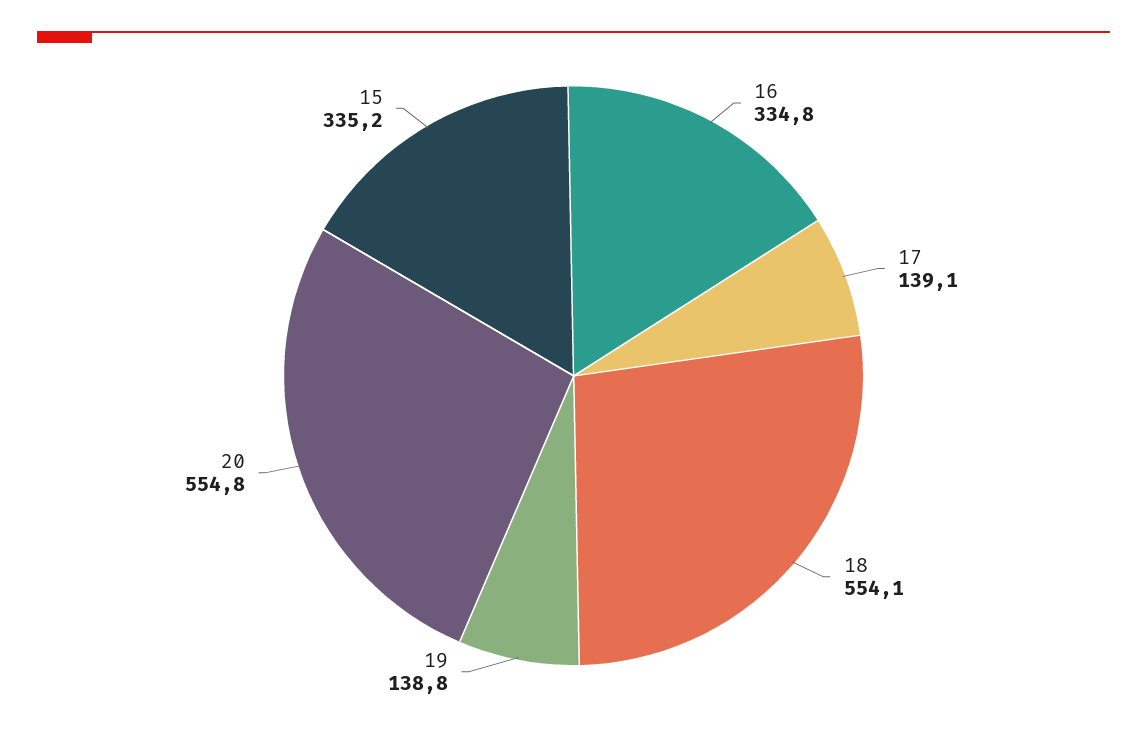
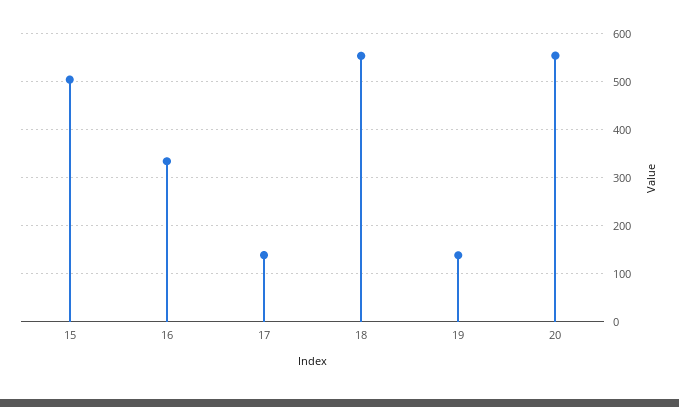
15: 335.2 -> 500

